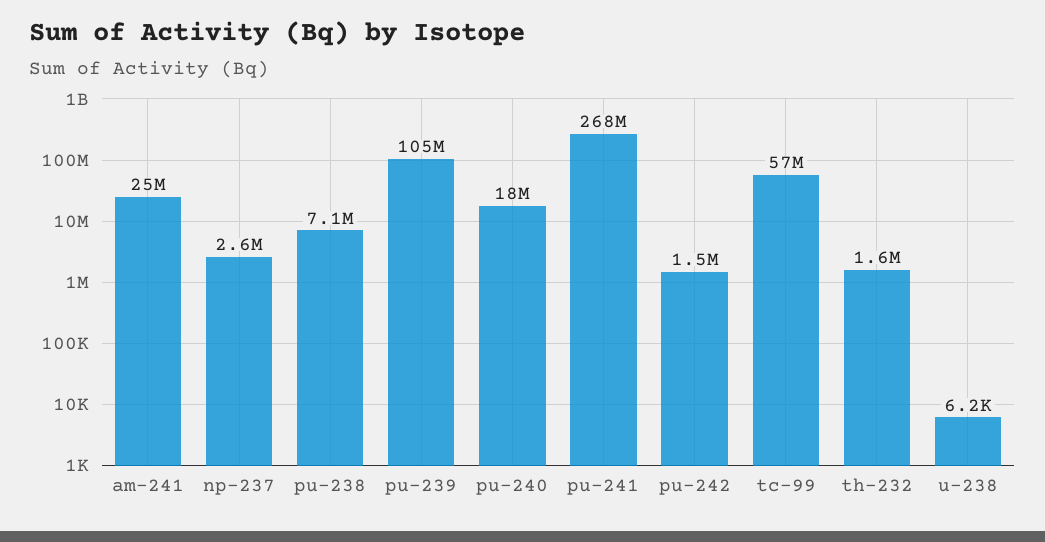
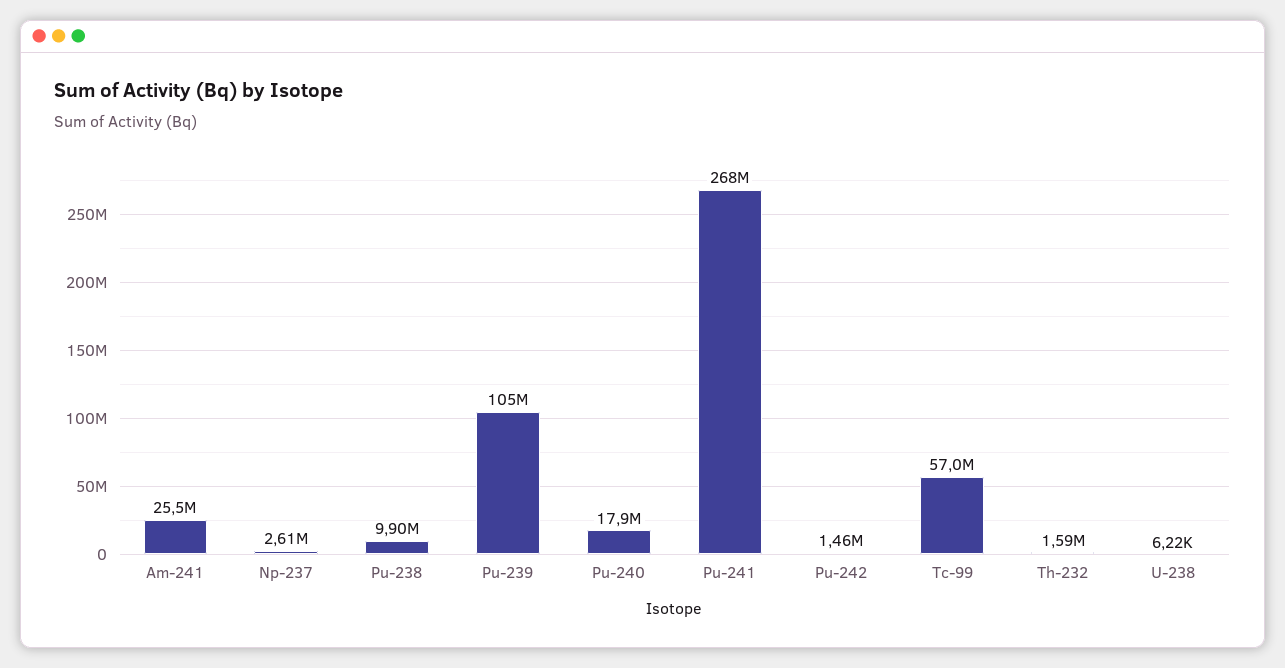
pu-238: 7100000 -> 9900000

